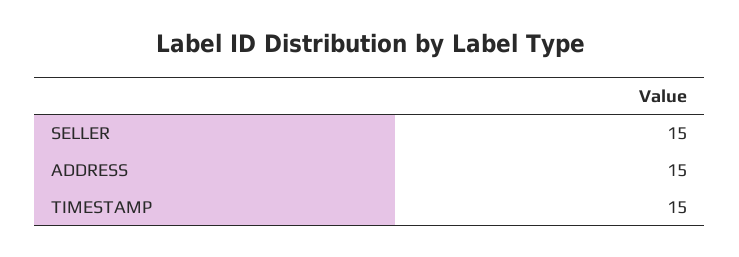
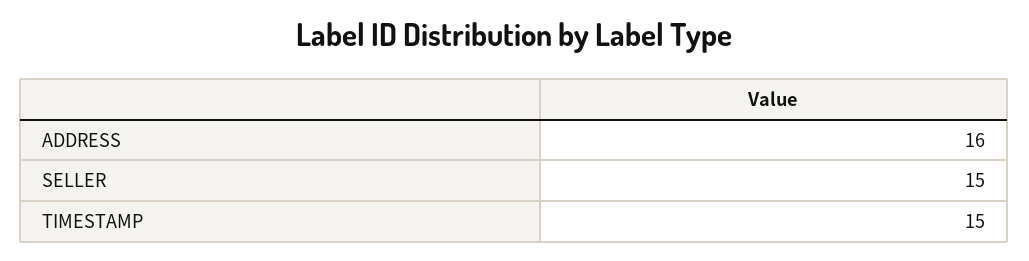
ADDRESS: 15 -> 16

